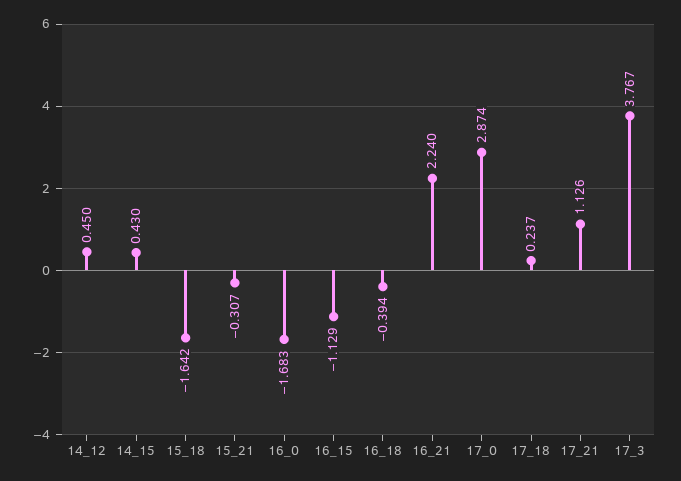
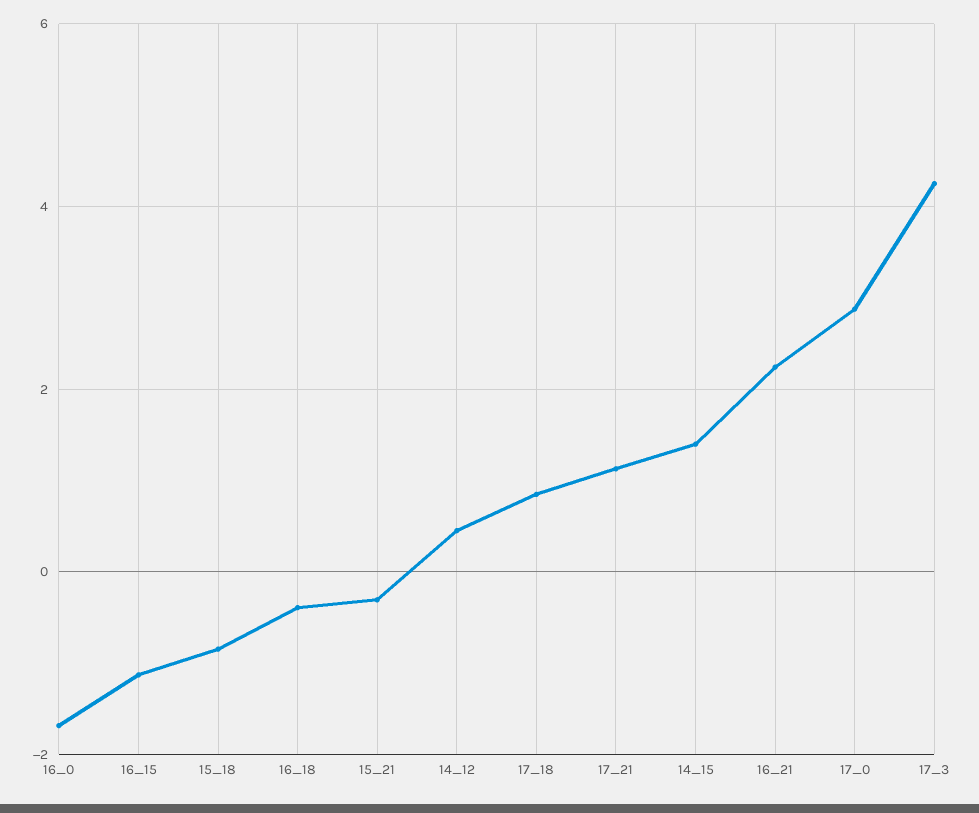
14_15: 0.43 -> 1.4
15_18: -1.642 -> -0.8
17_18: 0.237 -> 0.8
17_3: 3.767 -> 4.2

